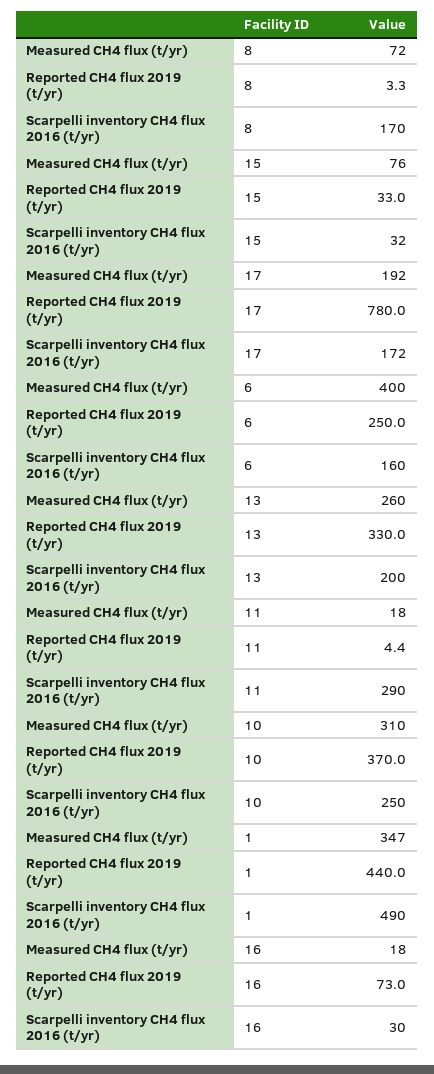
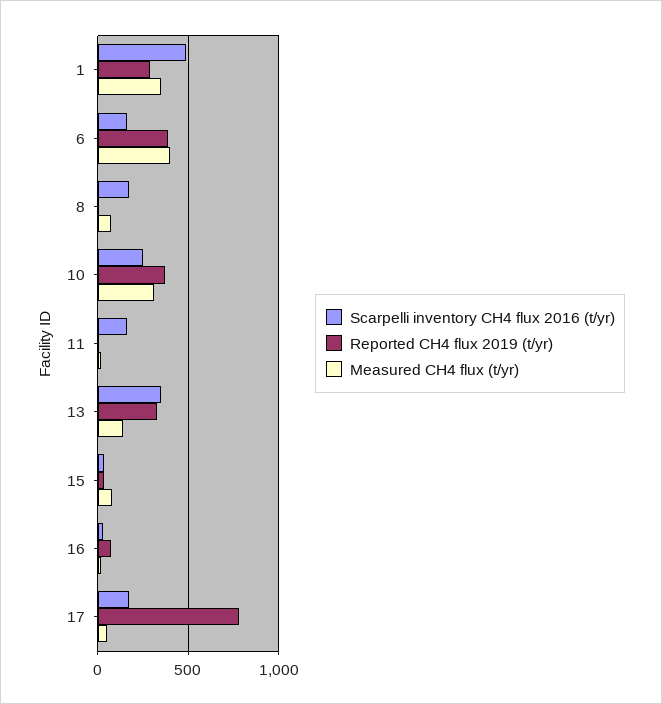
Measured CH4 flux (t/yr), 17: 192 -> 50
Reported CH4 flux 2019 (t/yr), 6: 250 -> 400
Measured CH4 flux (t/yr), 13: 260 -> 150
Scarpelli inventory CH4 flux 2016 (t/yr), 13: 200 -> 350
Scarpelli inventory CH4 flux 2016 (t/yr), 11: 290 -> 150
Reported CH4 flux 2019 (t/yr), 1: 440 -> 300

